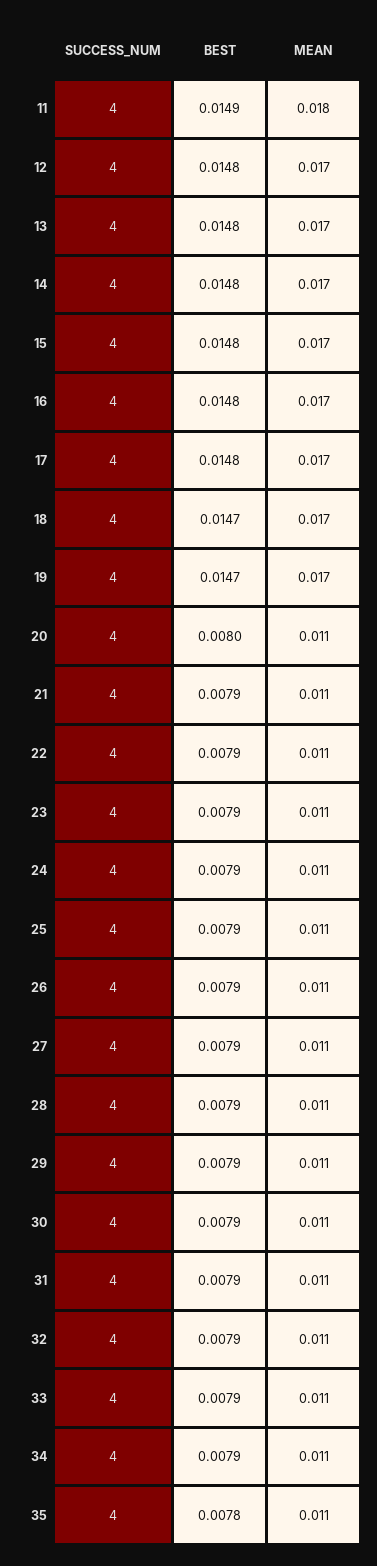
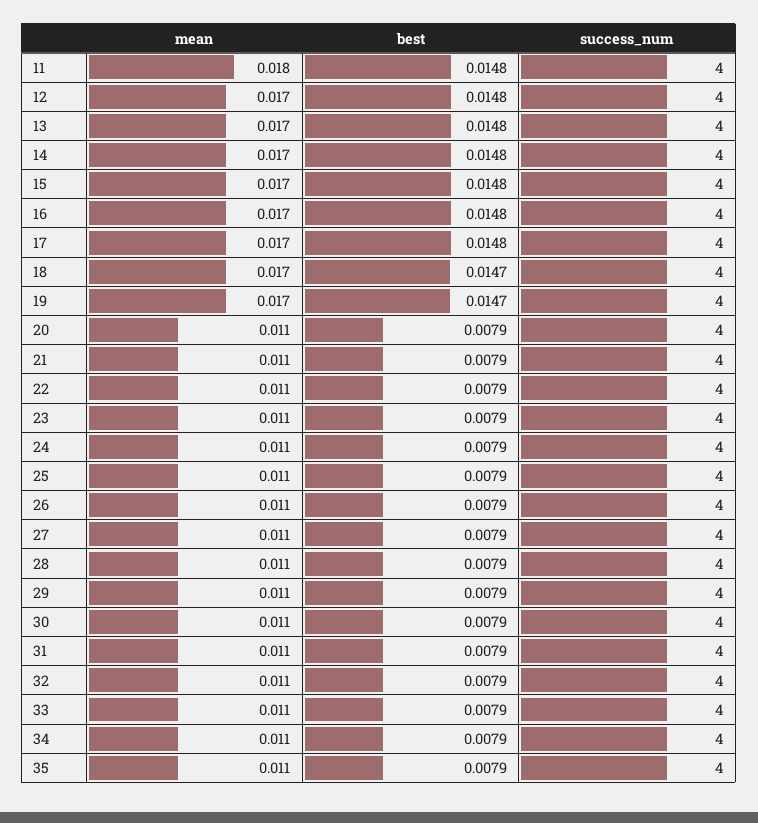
BEST, 11: 0.0149 -> 0.0148
BEST, 20: 0.008 -> 0.0079
BEST, 35: 0.0078 -> 0.0079

